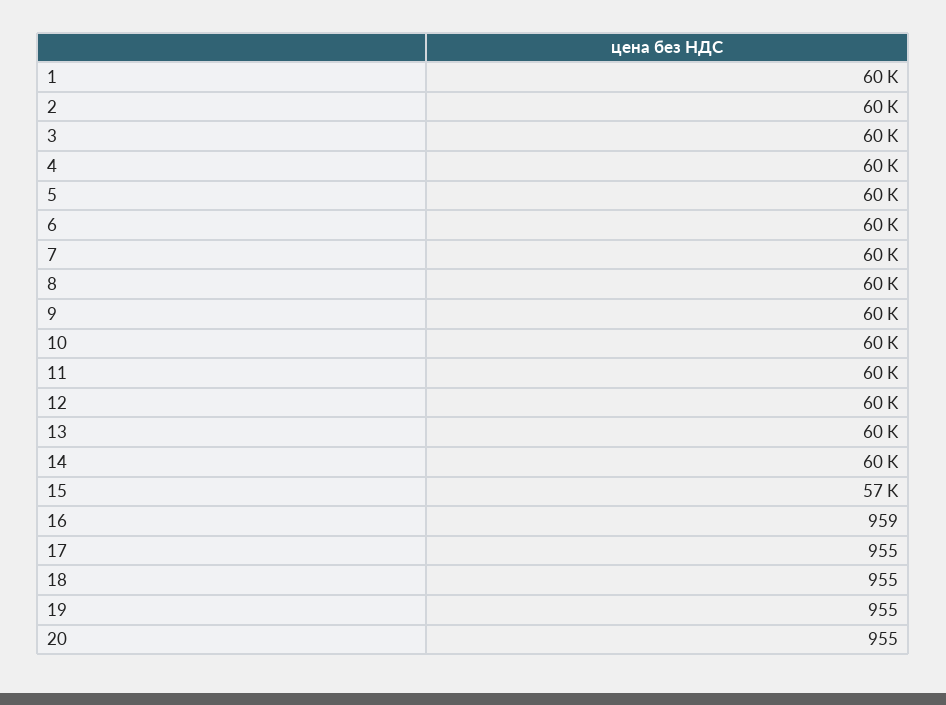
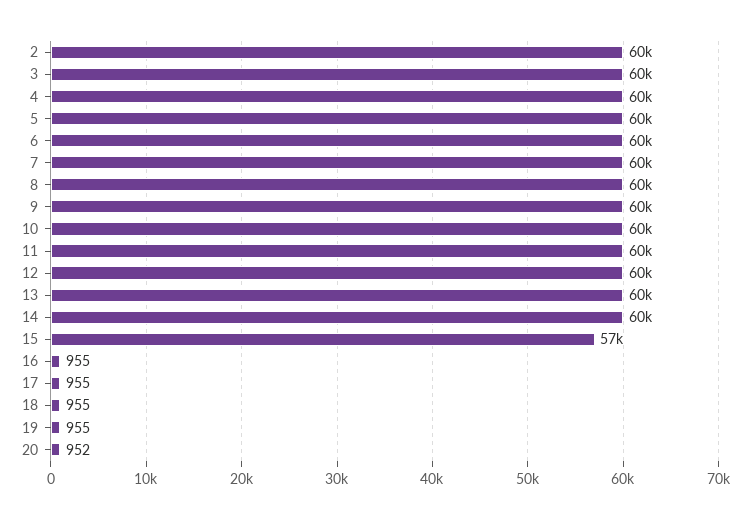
1: 60000 -> none
16: 959 -> 955
20: 955 -> 952

